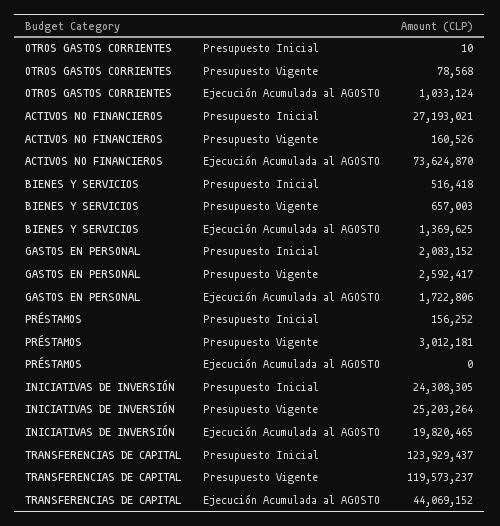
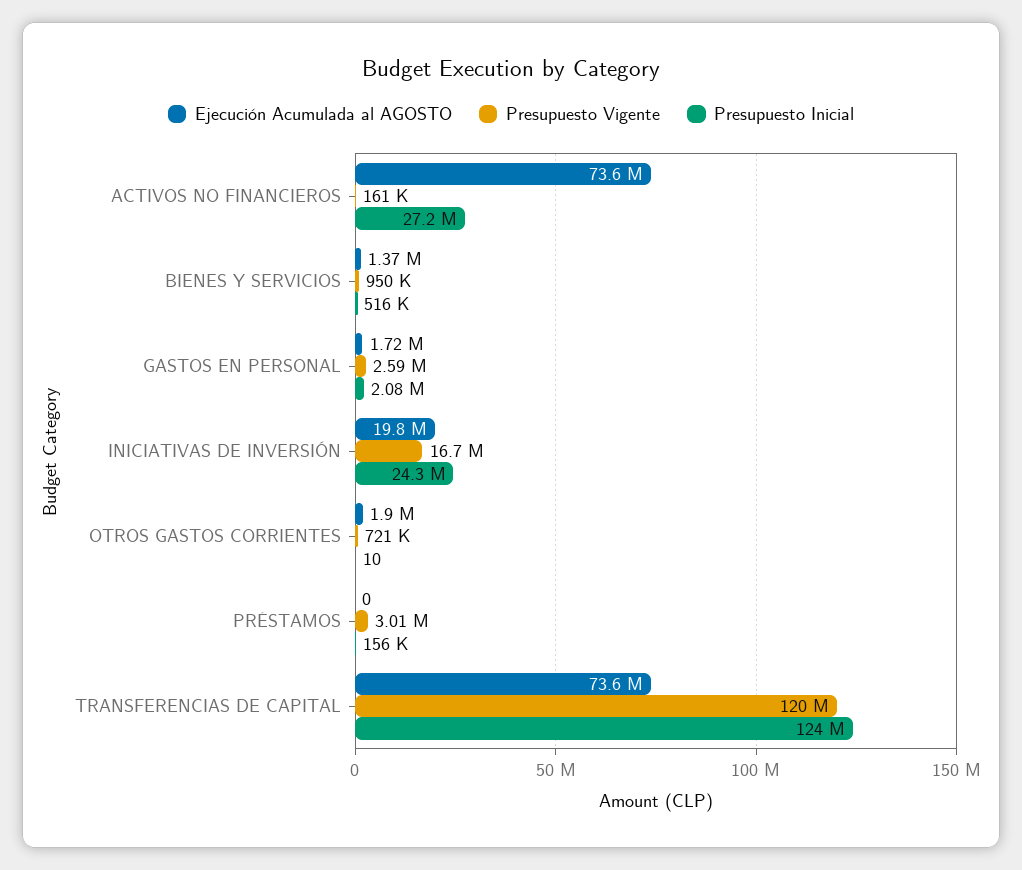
Presupuesto Vigente, OTROS GASTOS CORRIENTES: 78568 -> 721000
Ejecución Acumulada al AGOSTO, OTROS GASTOS CORRIENTES: 1033124 -> 1900000
Presupuesto Vigente, BIENES Y SERVICIOS: 657003 -> 950000
Presupuesto Vigente, INICIATIVAS DE INVERSIÓN: 25203264 -> 16700000
Ejecución Acumulada al AGOSTO, TRANSFERENCIAS DE CAPITAL: 44069152 -> 73600000

